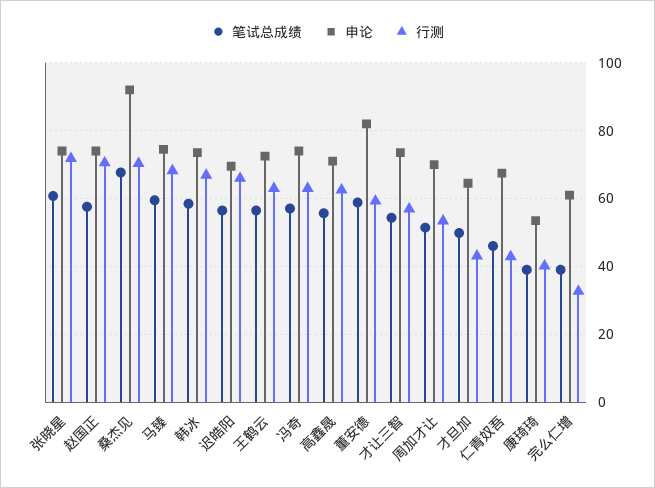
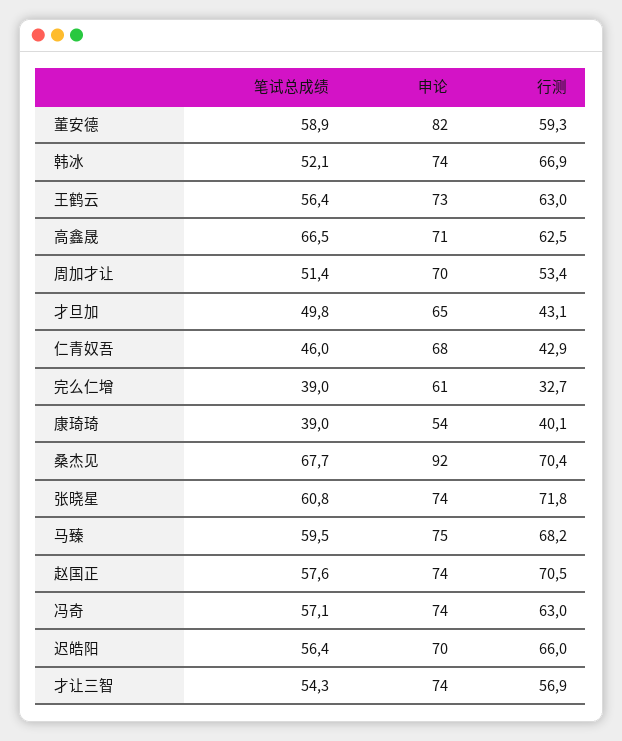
笔试总成绩, 韩冰: 58 -> 52.1
笔试总成绩, 高鑫晟: 56 -> 66.5

